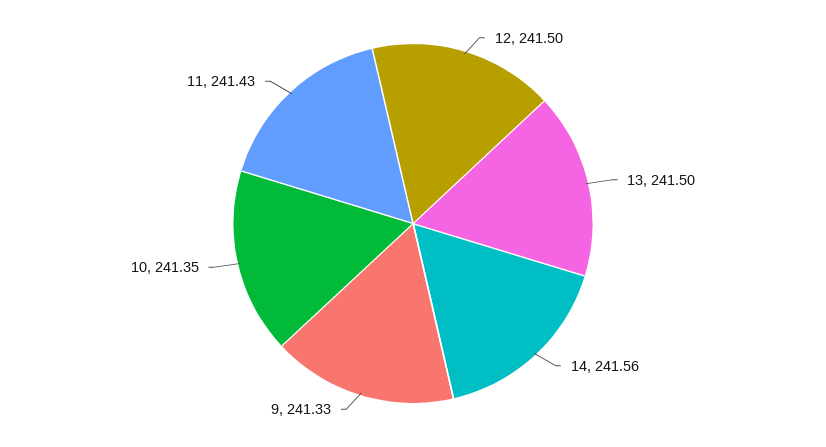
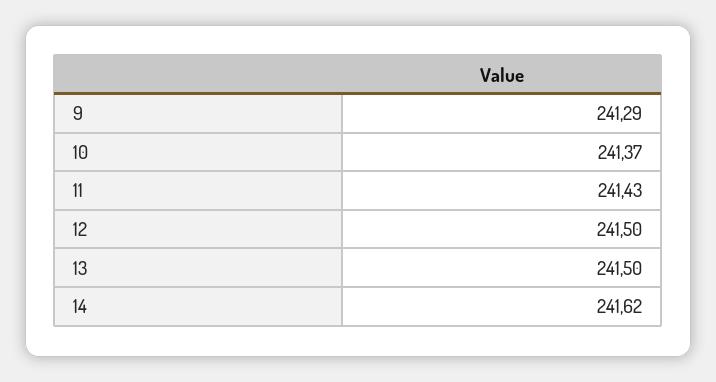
14: 241.56 -> 241.62
9: 241.33 -> 241.29
10: 241.35 -> 241.37

